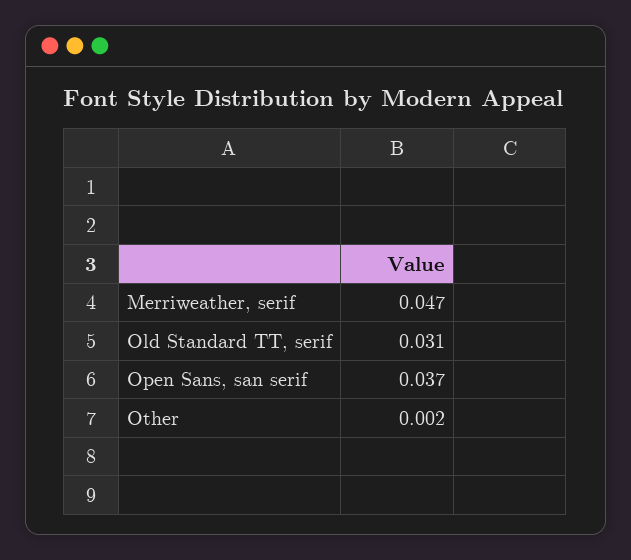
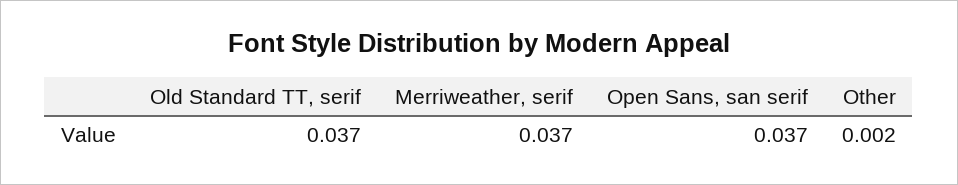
Merriweather, serif: 0.047 -> 0.037
Old Standard TT, serif: 0.031 -> 0.037

